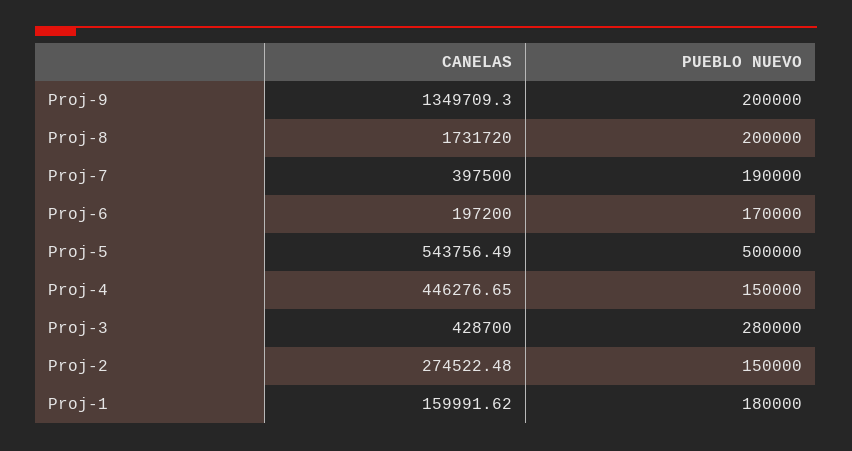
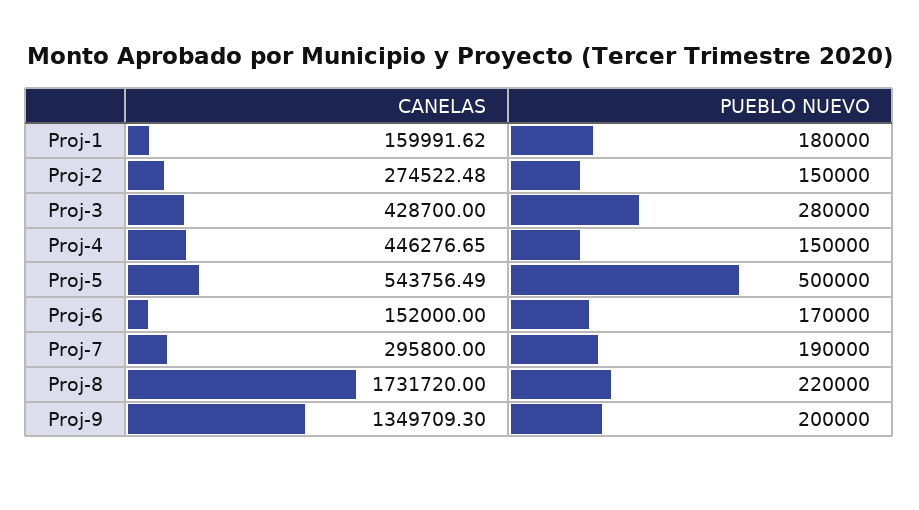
PUEBLO NUEVO, Proj-8: 200000 -> 220000
CANELAS, Proj-7: 397500 -> 295800
CANELAS, Proj-6: 197200 -> 152000

